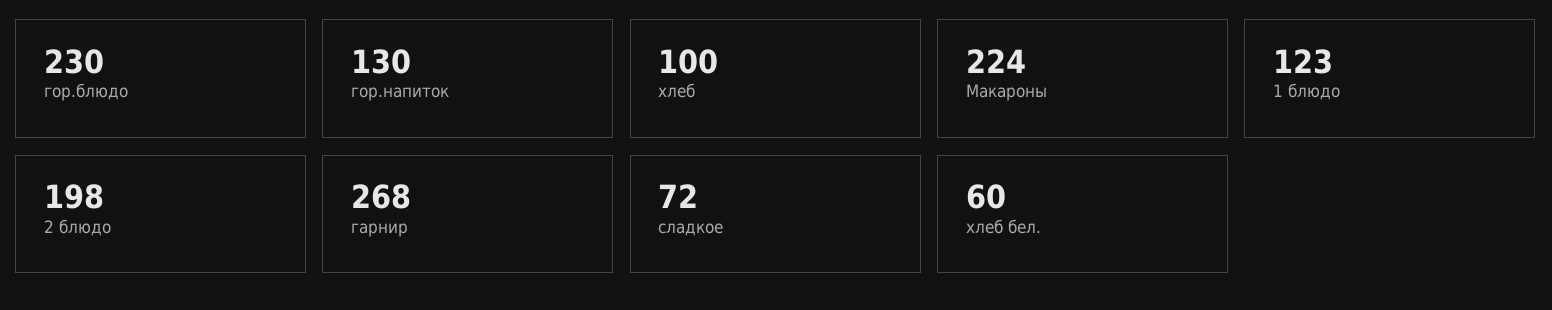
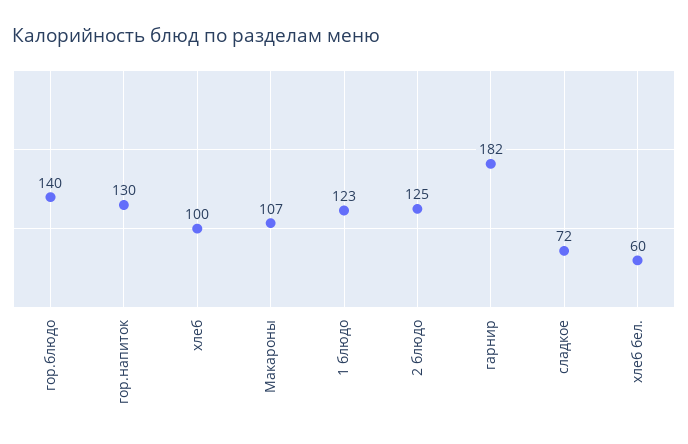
гор.блюдо: 230 -> 140
Макароны: 224 -> 107
2 блюдо: 198 -> 125
гарнир: 268 -> 182

